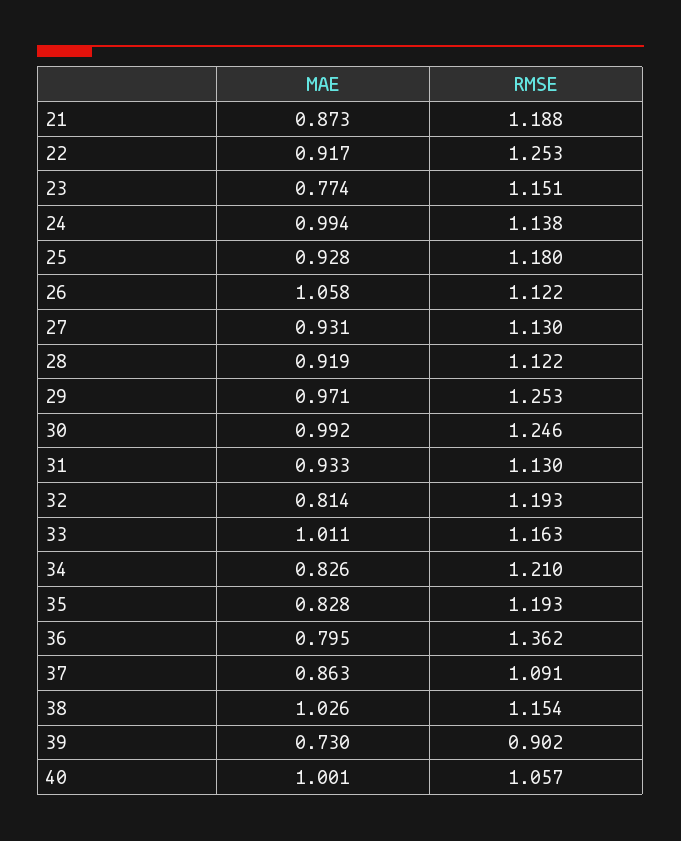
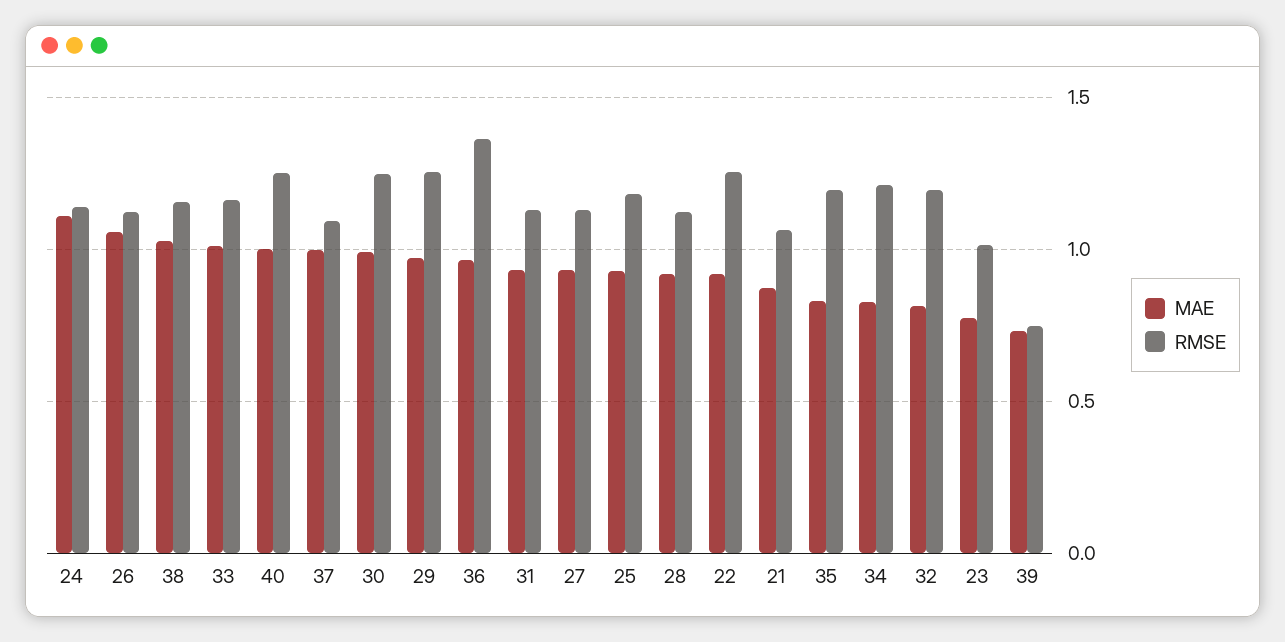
RMSE, 21: 1.188 -> 1.05
RMSE, 23: 1.151 -> 1
MAE, 24: 0.994 -> 1.1
MAE, 36: 0.795 -> 0.95
MAE, 37: 0.863 -> 1
RMSE, 39: 0.902 -> 0.75
RMSE, 40: 1.057 -> 1.25

